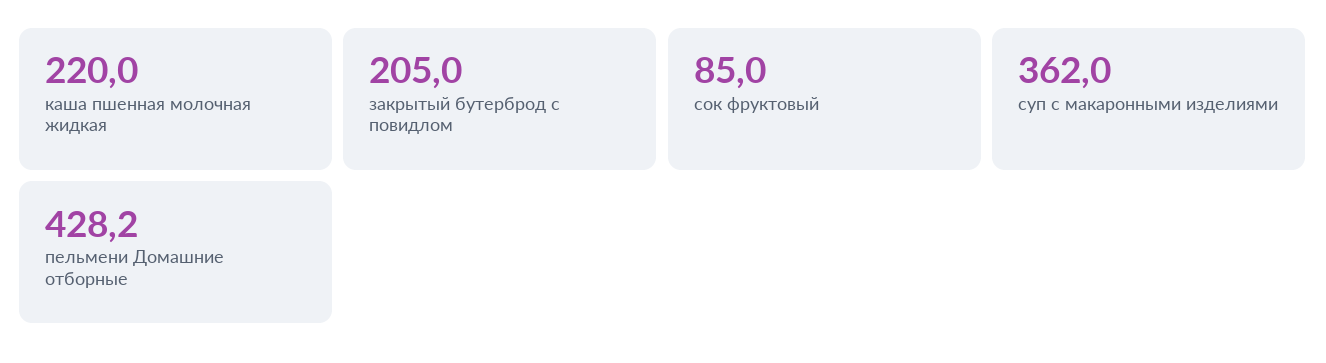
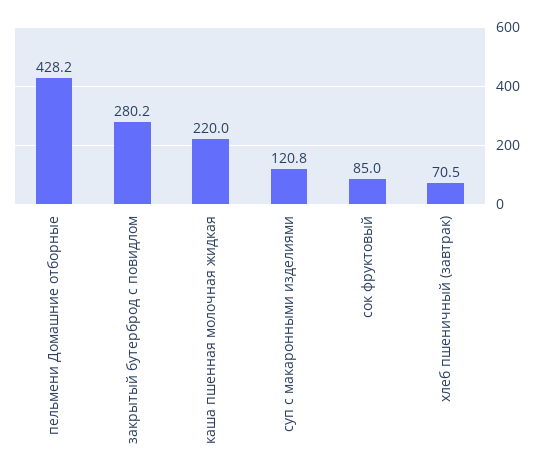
закрытый бутерброд с повидлом: 205 -> 280.2
суп с макаронными изделиями: 362 -> 120.8
хлеб пшеничный (завтрак): none -> 70.5

